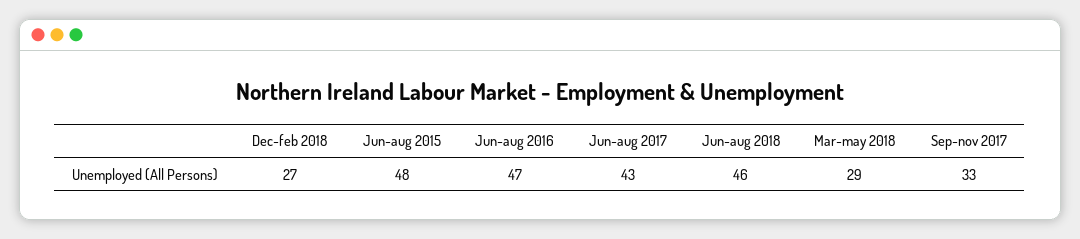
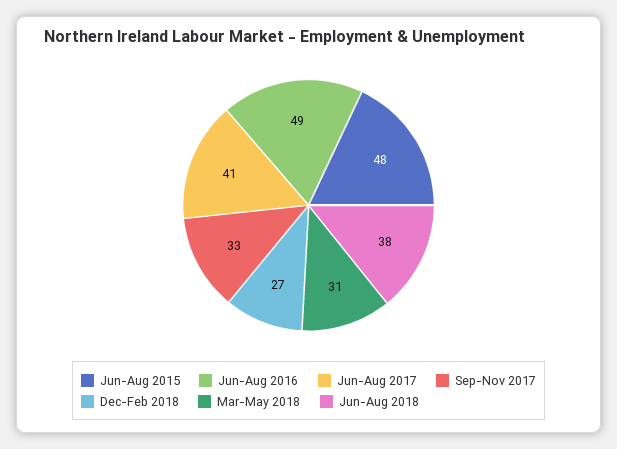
Jun-aug 2016: 47 -> 49
Jun-aug 2017: 43 -> 41
Jun-aug 2018: 46 -> 38
Mar-may 2018: 29 -> 31

